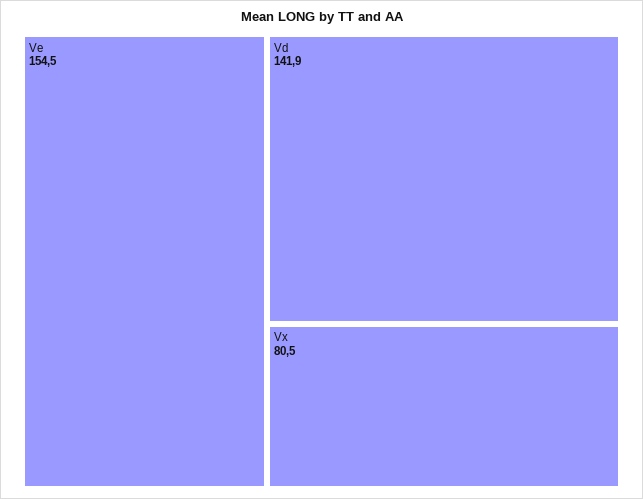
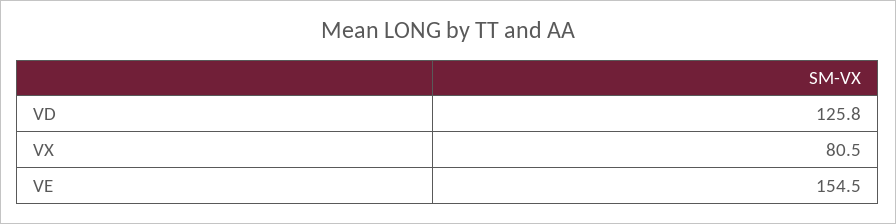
Vd: 141.9 -> 125.8

